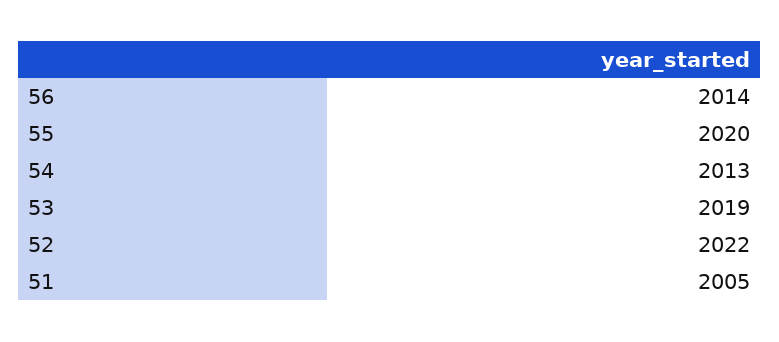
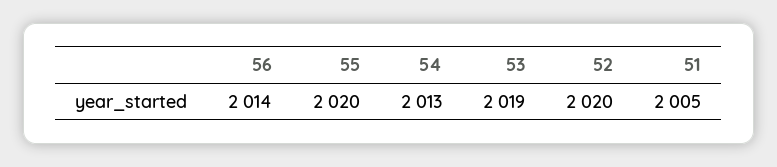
52: 2022 -> 2020

